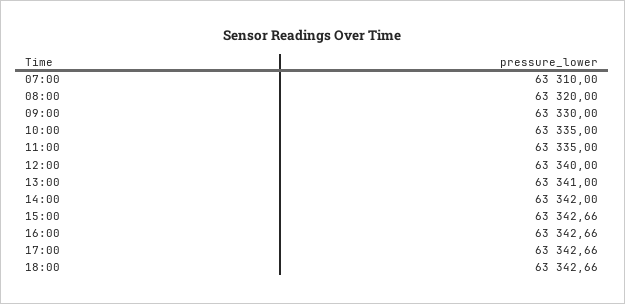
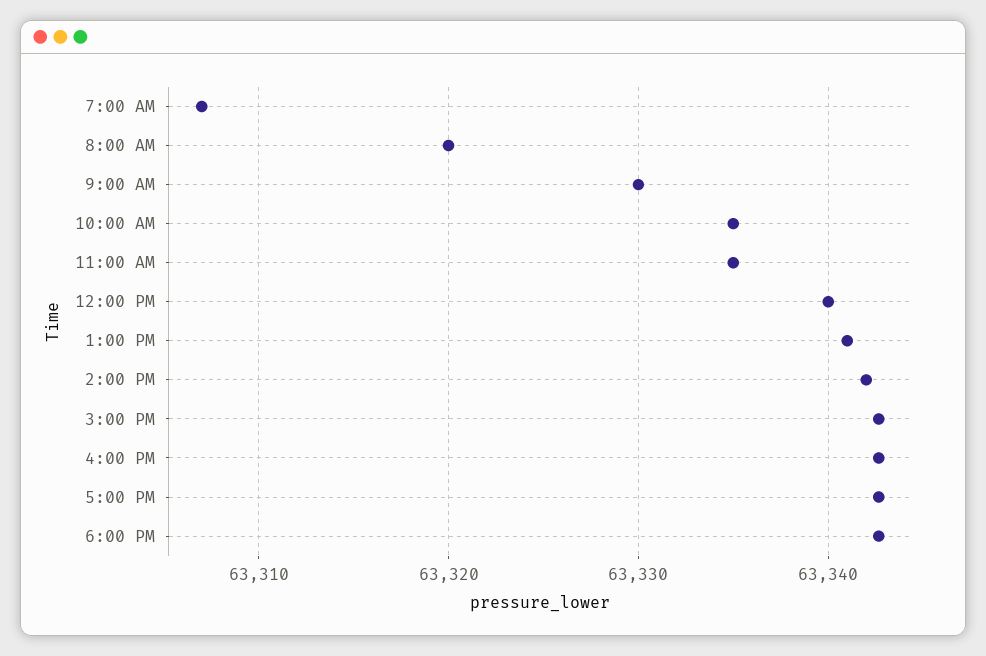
07:00: 63310 -> 63307

